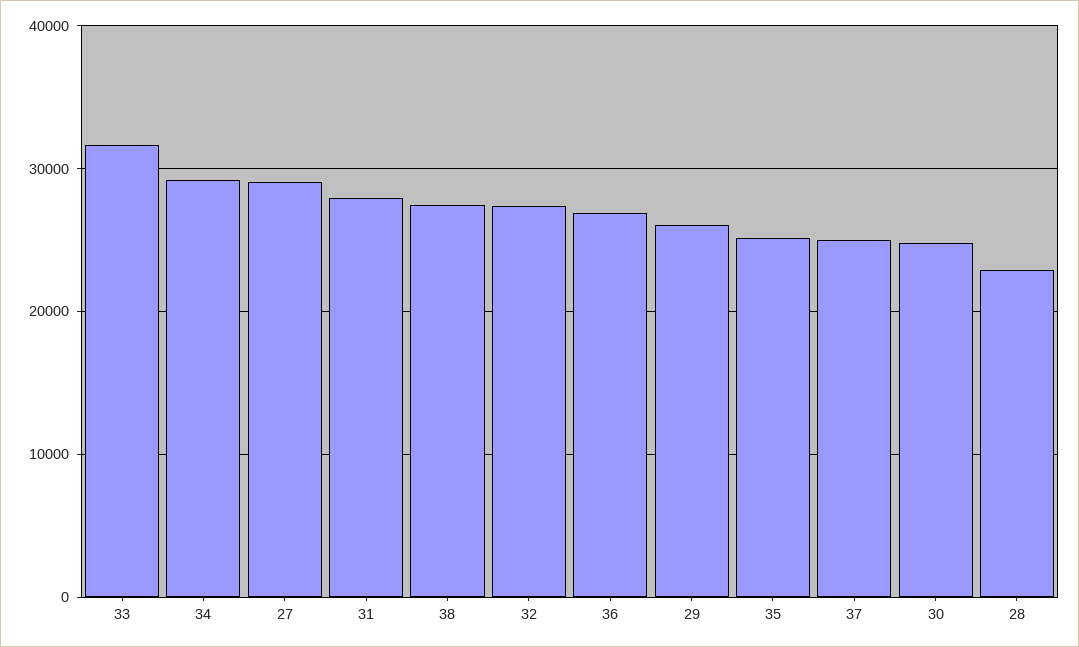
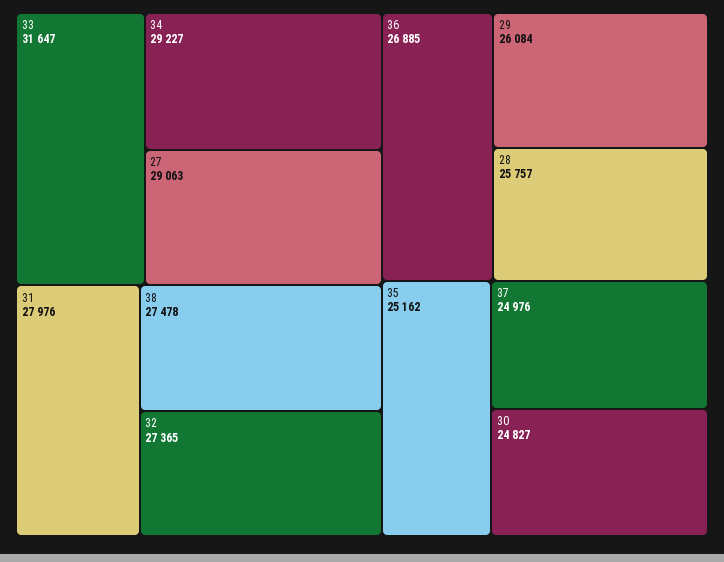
28: 23000 -> 25757

